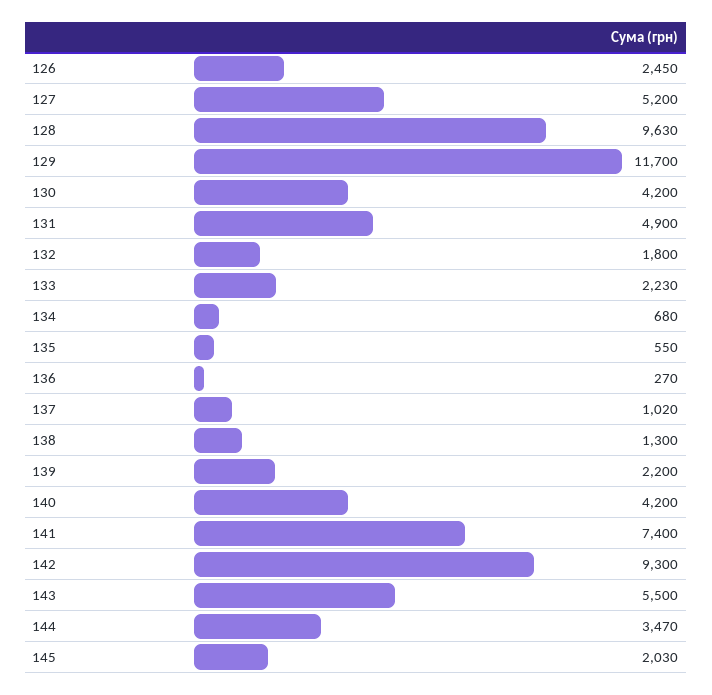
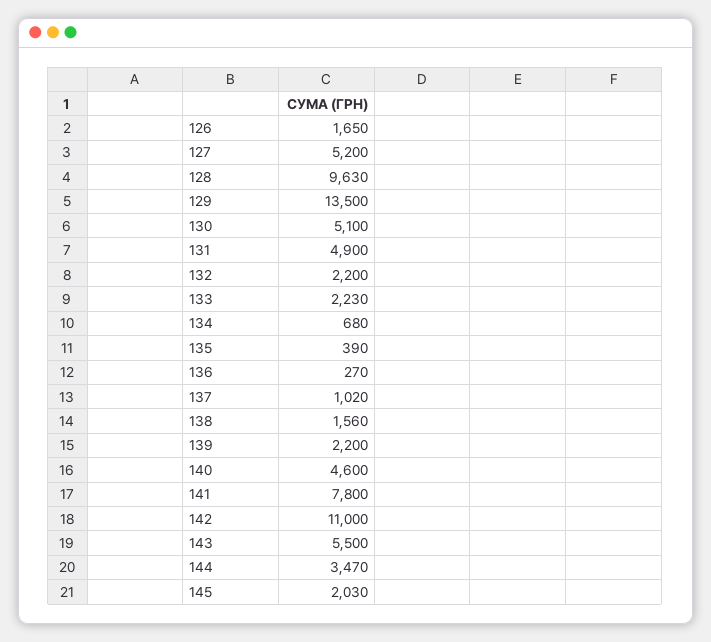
126: 2450 -> 1650
129: 11700 -> 13500
130: 4200 -> 5100
132: 1800 -> 2200
135: 550 -> 390
138: 1300 -> 1560
140: 4200 -> 4600
141: 7400 -> 7800
142: 9300 -> 11000

